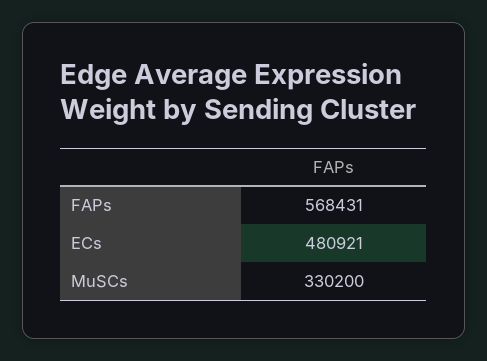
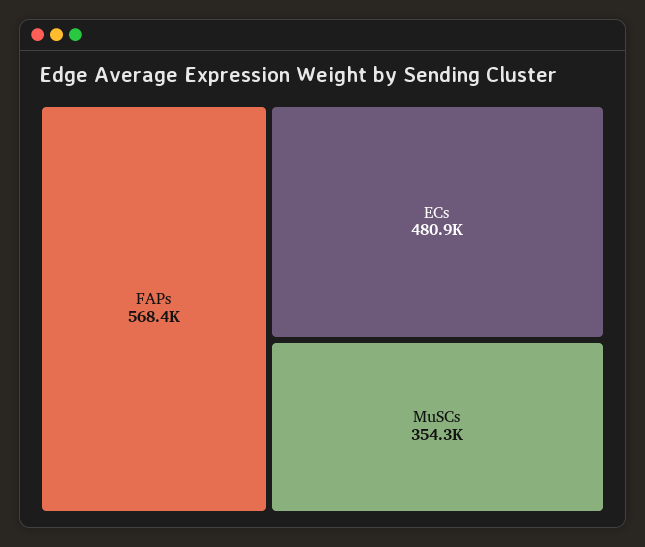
MuSCs: 330200 -> 354300

